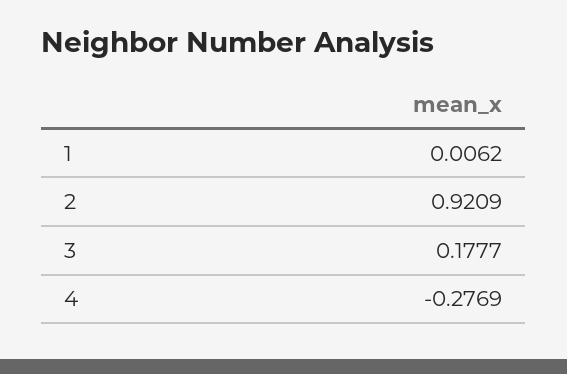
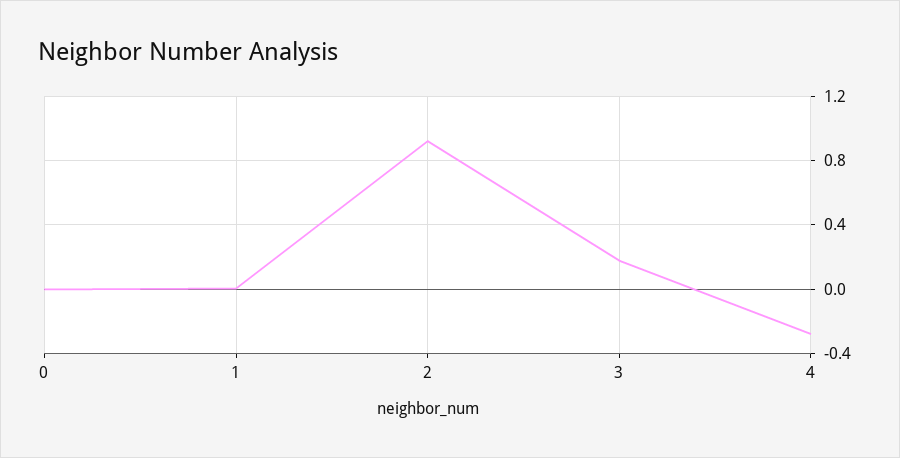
0: none -> 0

